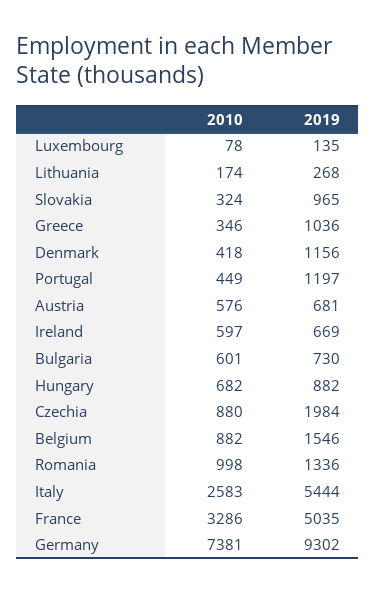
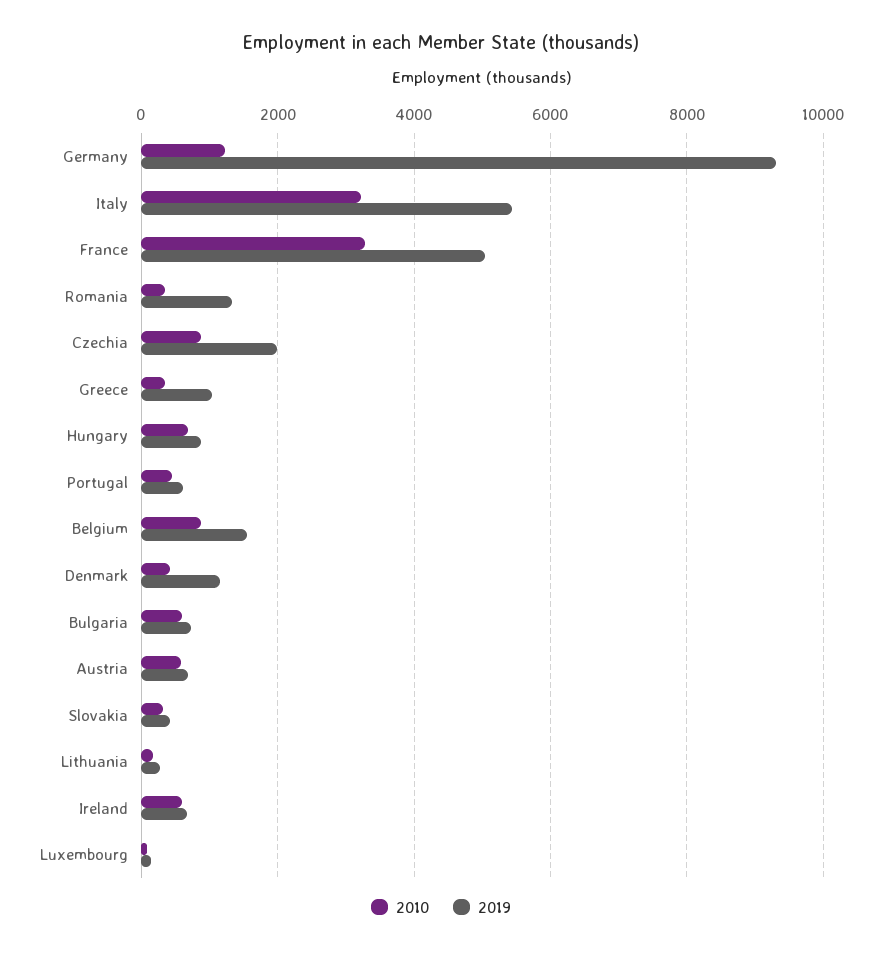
2019, Slovakia: 965 -> 400
2019, Portugal: 1197 -> 600
2010, Romania: 998 -> 400
2010, Italy: 2583 -> 3200
2010, Germany: 7381 -> 1200

